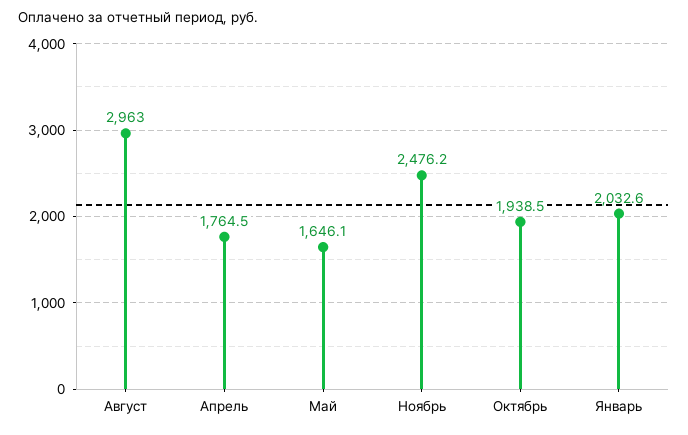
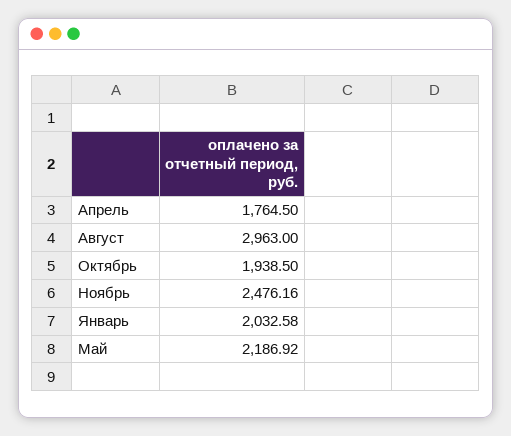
Май: 1646.1 -> 2186.92

